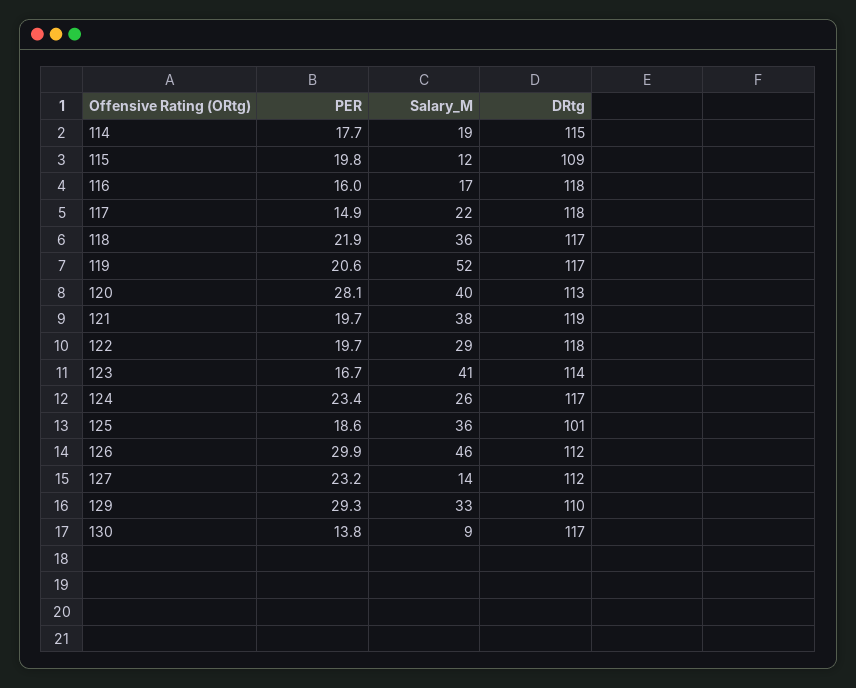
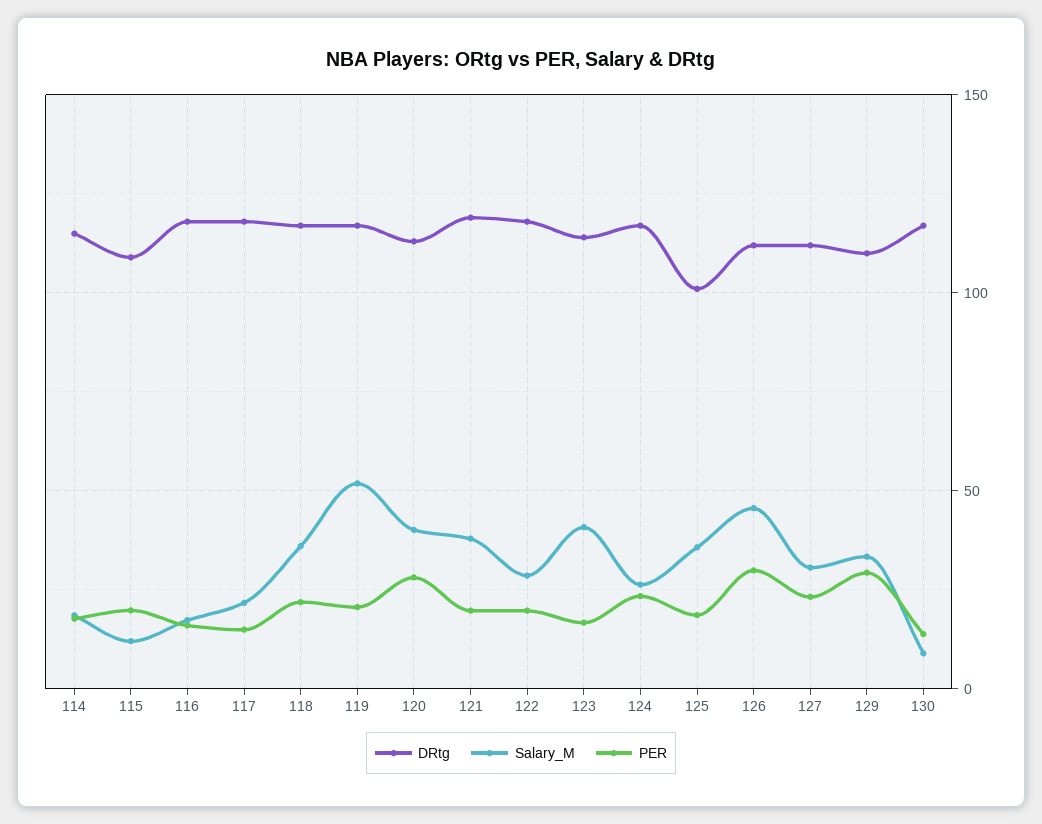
Salary_M, 127: 14 -> 30

